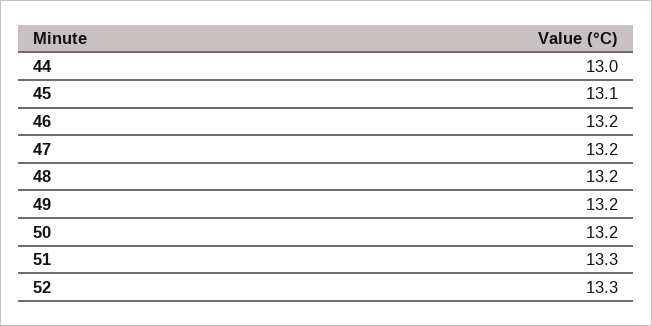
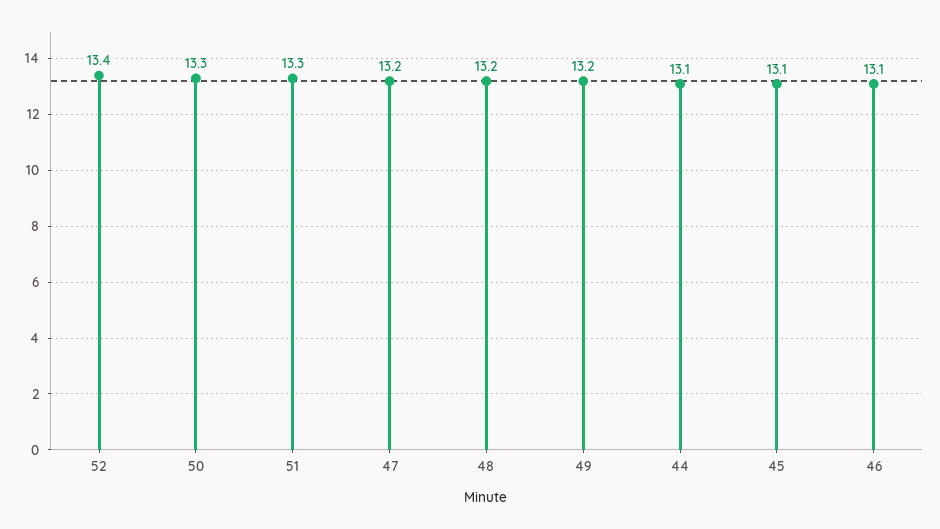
44: 13 -> 13.1
46: 13.2 -> 13.1
50: 13.2 -> 13.3
52: 13.3 -> 13.4

